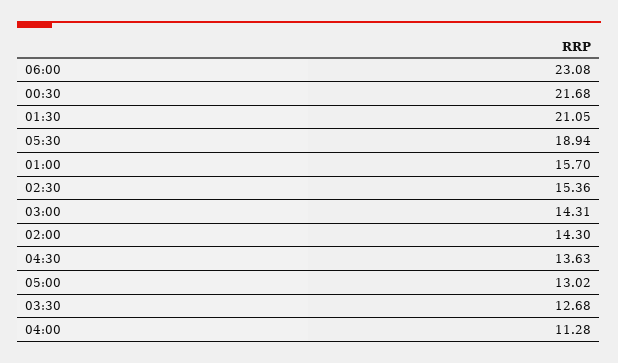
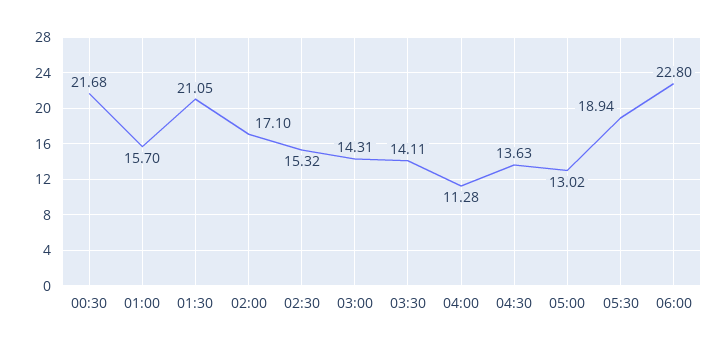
06:00: 23.08 -> 22.8
02:30: 15.36 -> 15.32
02:00: 14.3 -> 17.1
03:30: 12.68 -> 14.11

